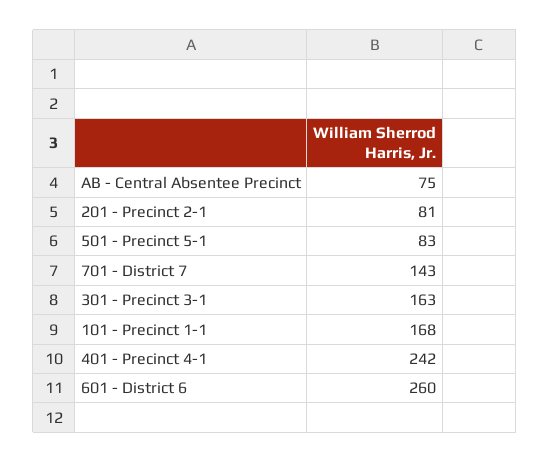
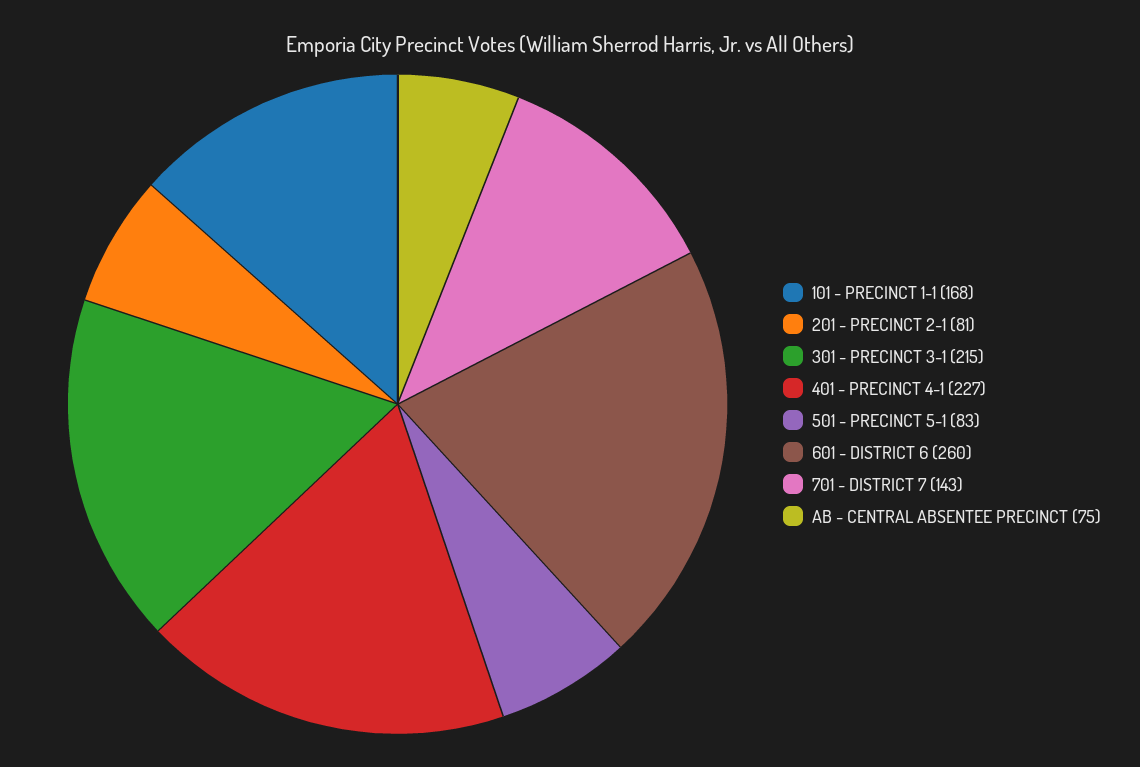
301 - Precinct 3-1: 163 -> 215
401 - Precinct 4-1: 242 -> 227

